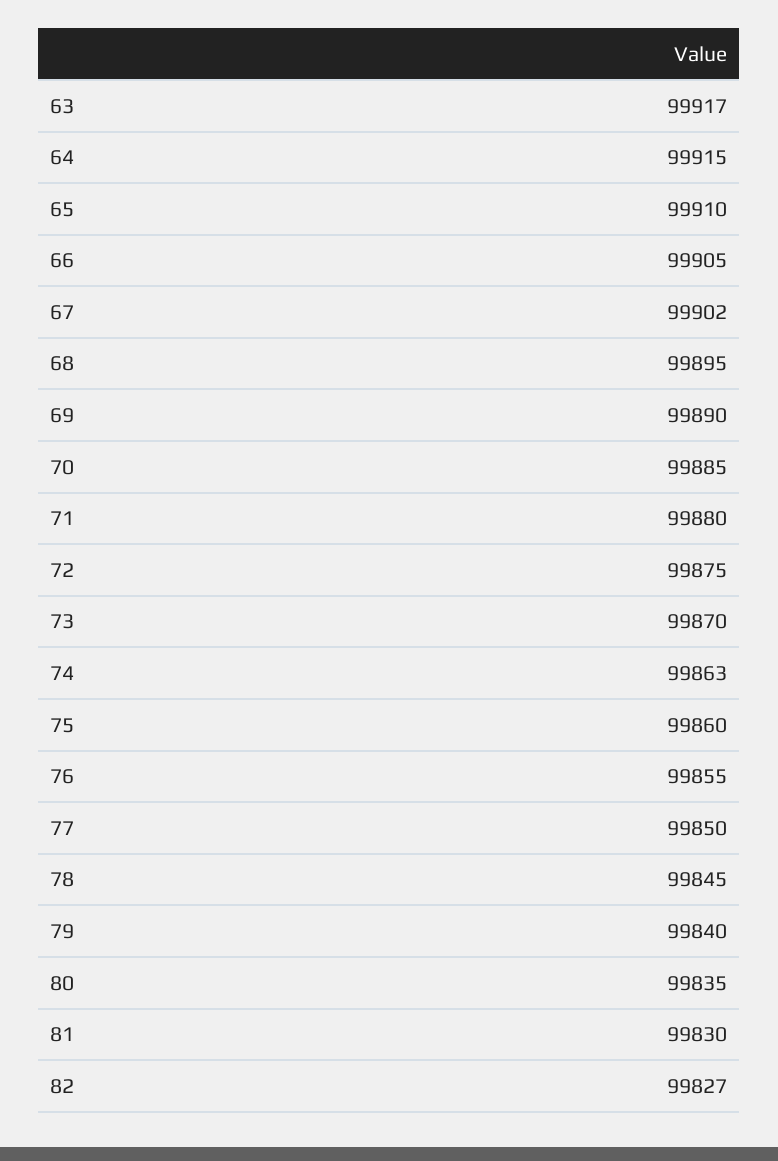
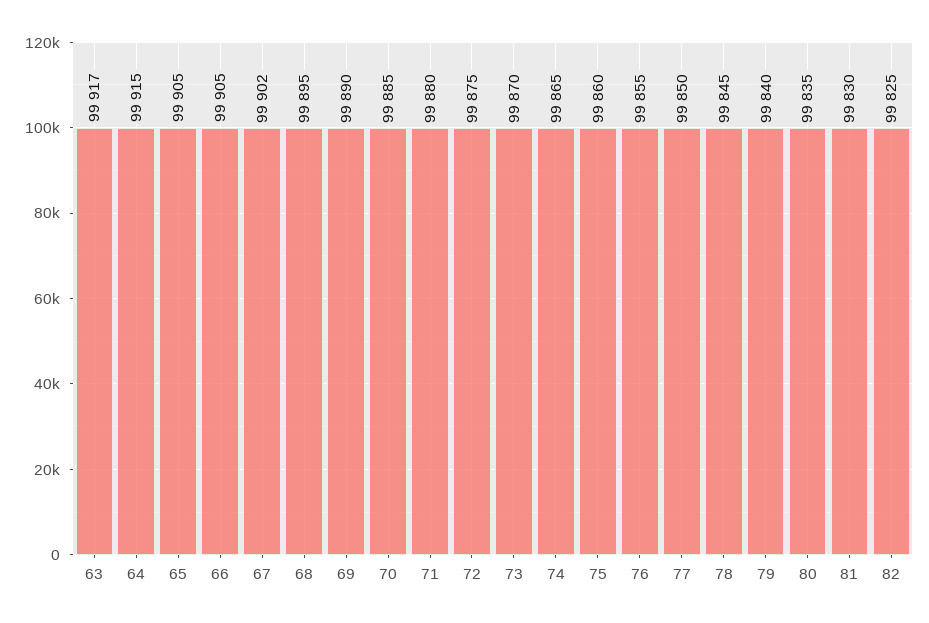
65: 99910 -> 99905
74: 99863 -> 99865
82: 99827 -> 99825

